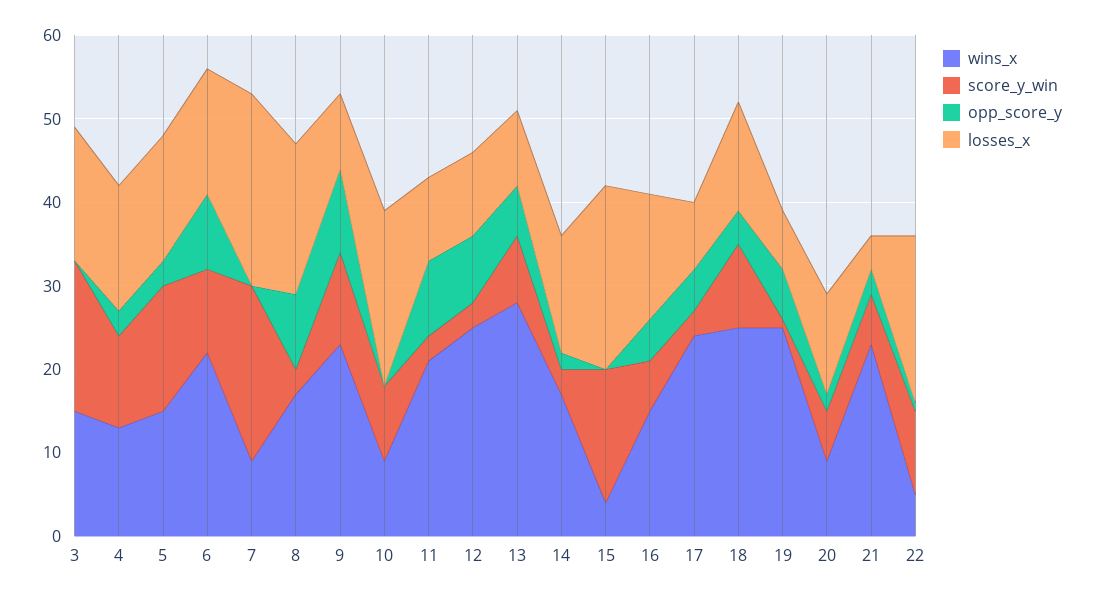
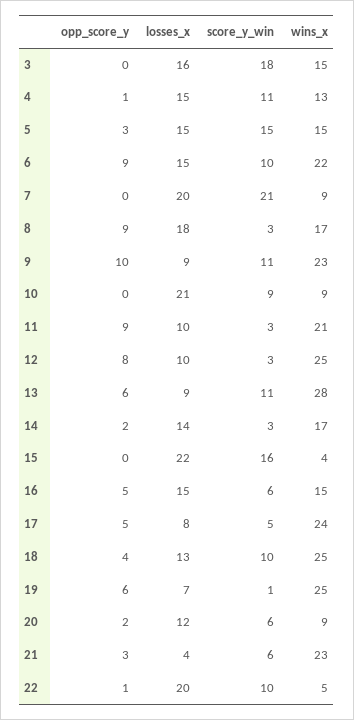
opp_score_y, 4: 3 -> 1
losses_x, 7: 23 -> 20
score_y_win, 13: 8 -> 11
score_y_win, 17: 3 -> 5

